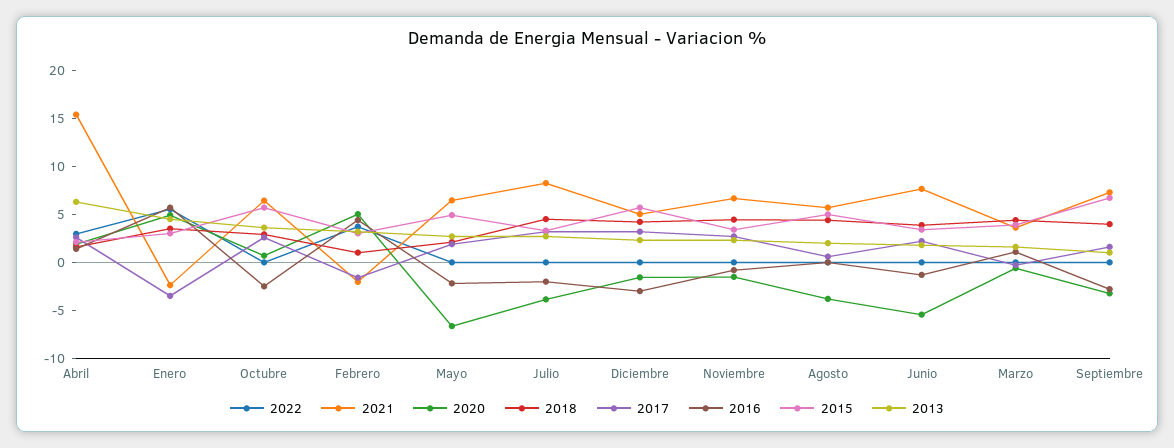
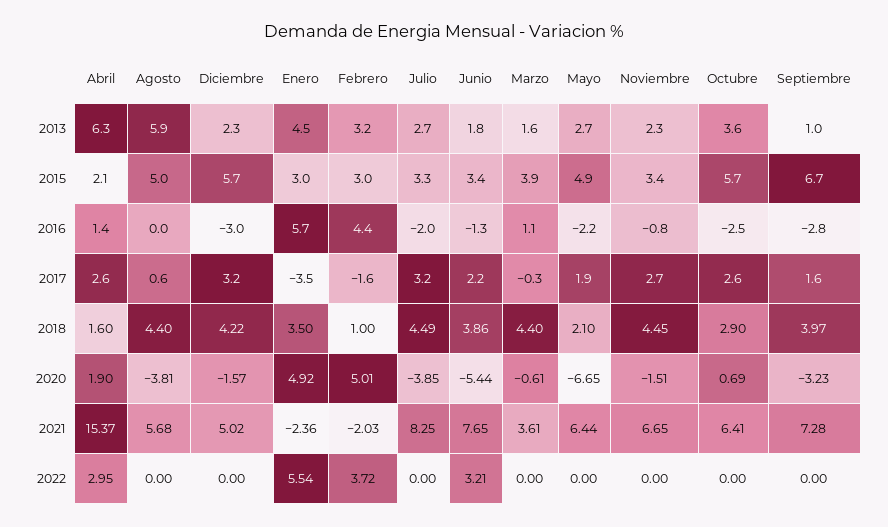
2013, Agosto: 2 -> 5.9
2022, Junio: 0 -> 3.21

